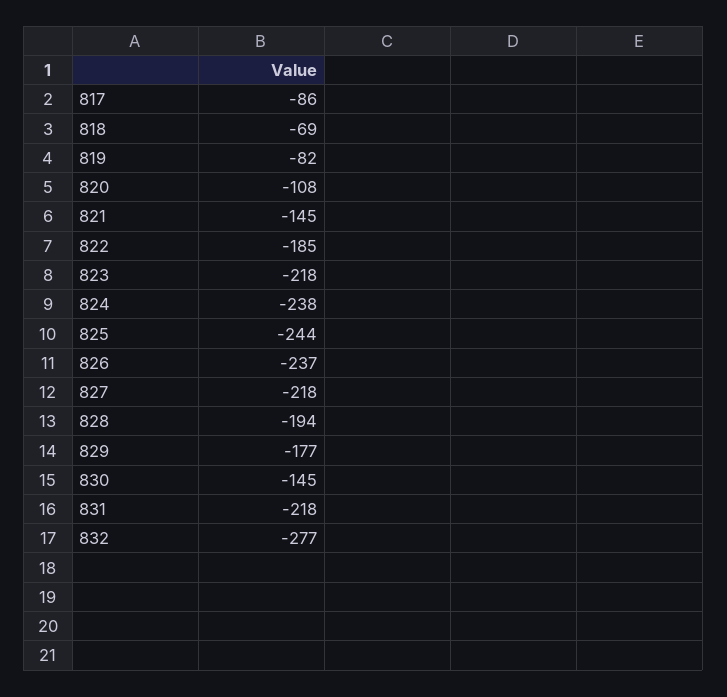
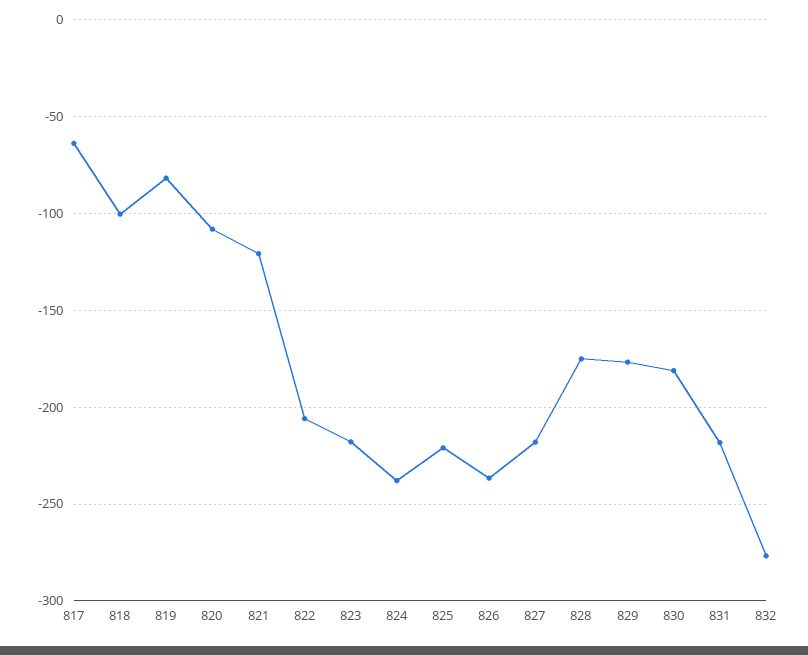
817: -86 -> -65
818: -69 -> -100
821: -145 -> -120
822: -185 -> -205
825: -244 -> -220
828: -194 -> -175
830: -145 -> -180

